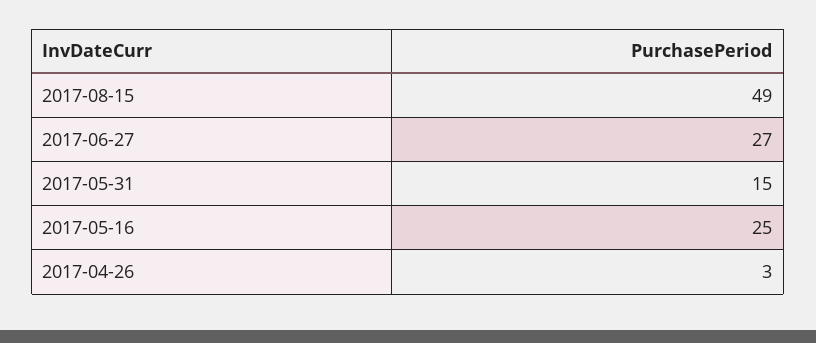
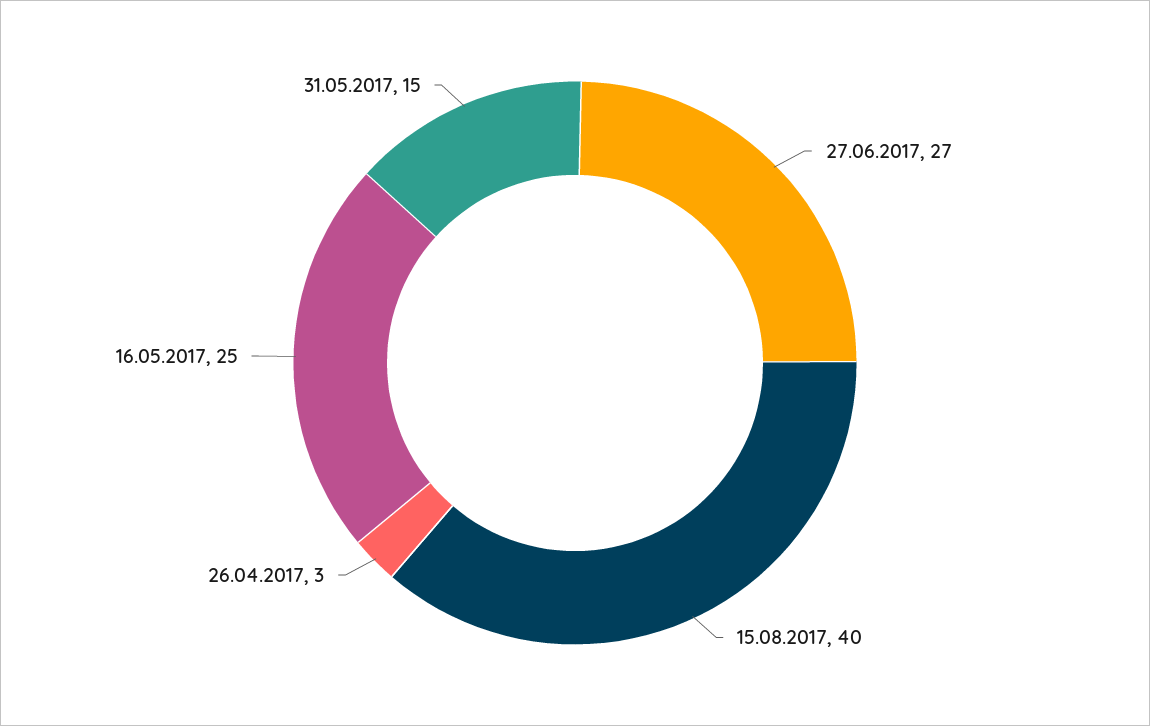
2017-08-15: 49 -> 40

